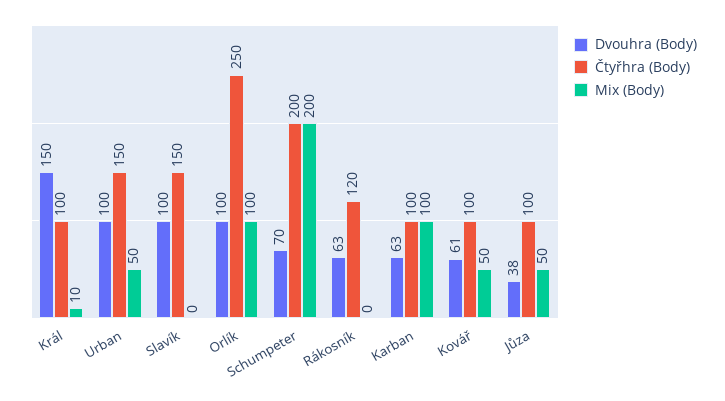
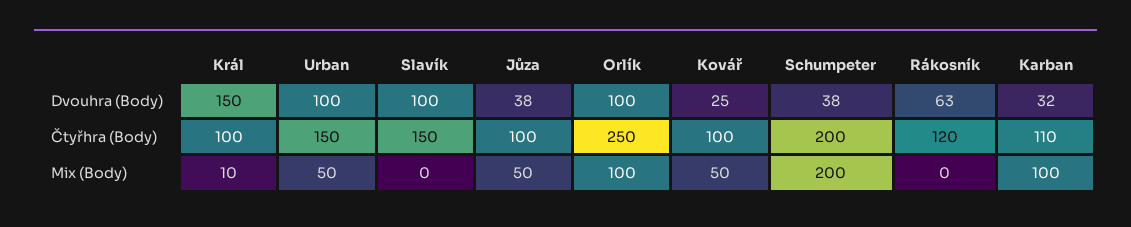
Dvouhra (Body), Schumpeter: 70 -> 38
Dvouhra (Body), Karban: 63 -> 32
Čtyřhra (Body), Karban: 100 -> 110
Dvouhra (Body), Kovář: 61 -> 25

